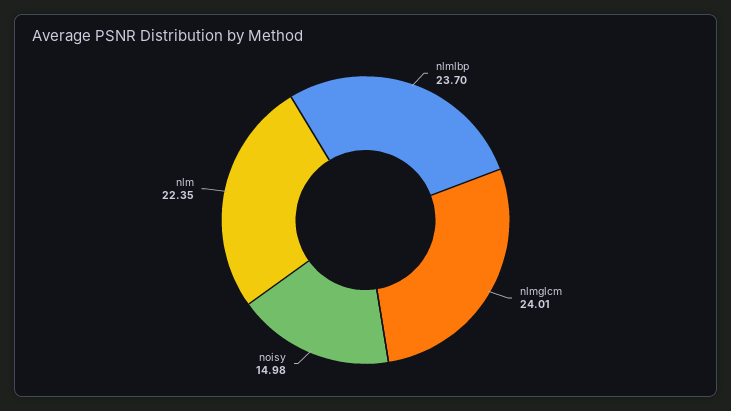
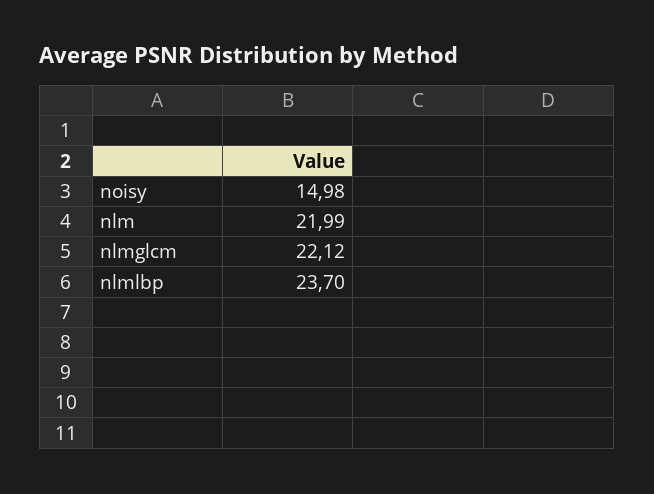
nlmglcm: 24.01 -> 22.12
nlm: 22.35 -> 21.99

